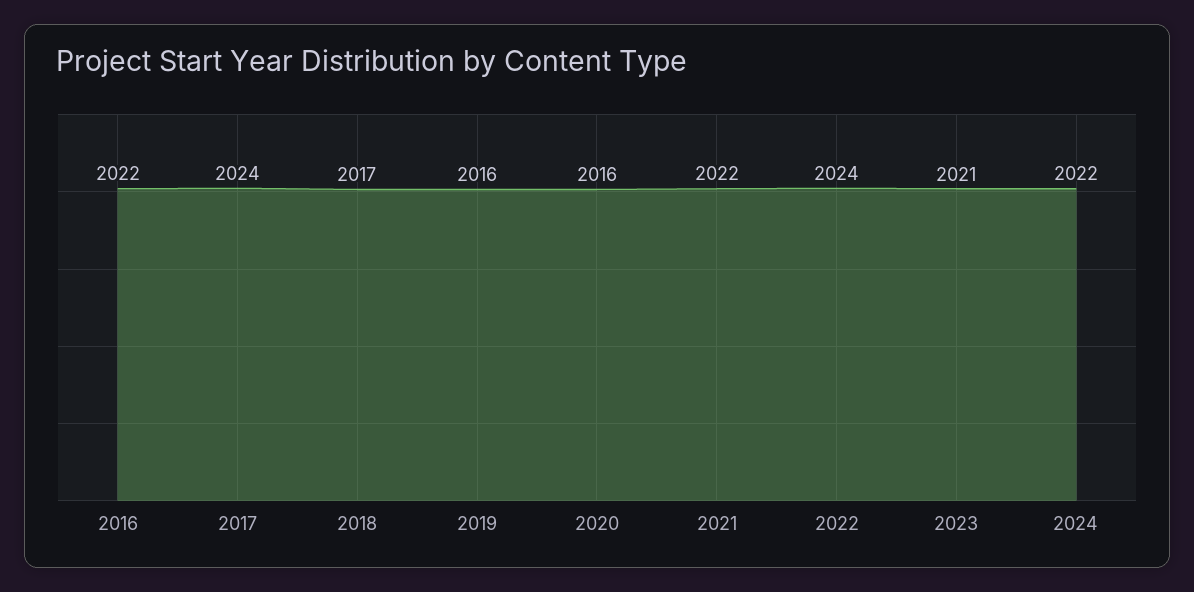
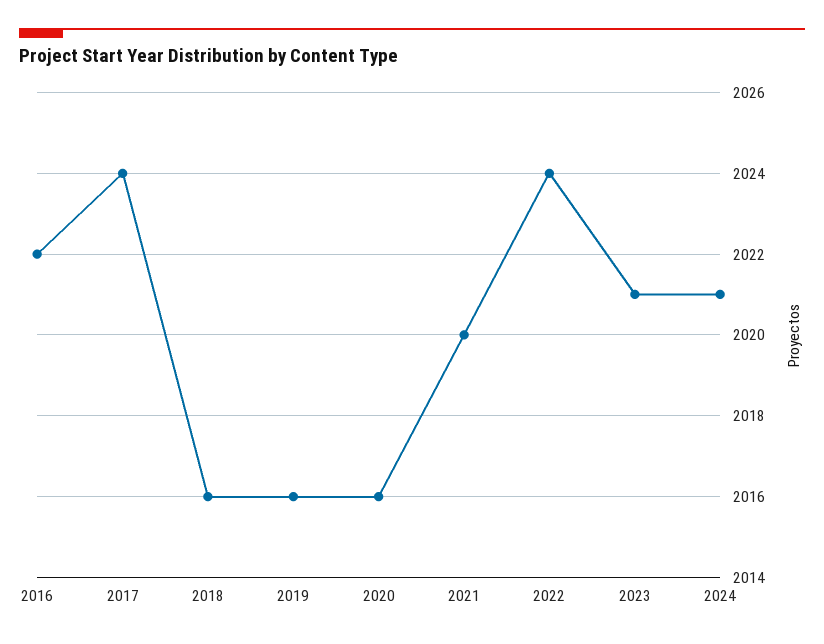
2018: 2017 -> 2016
2021: 2022 -> 2020
2024: 2022 -> 2021

